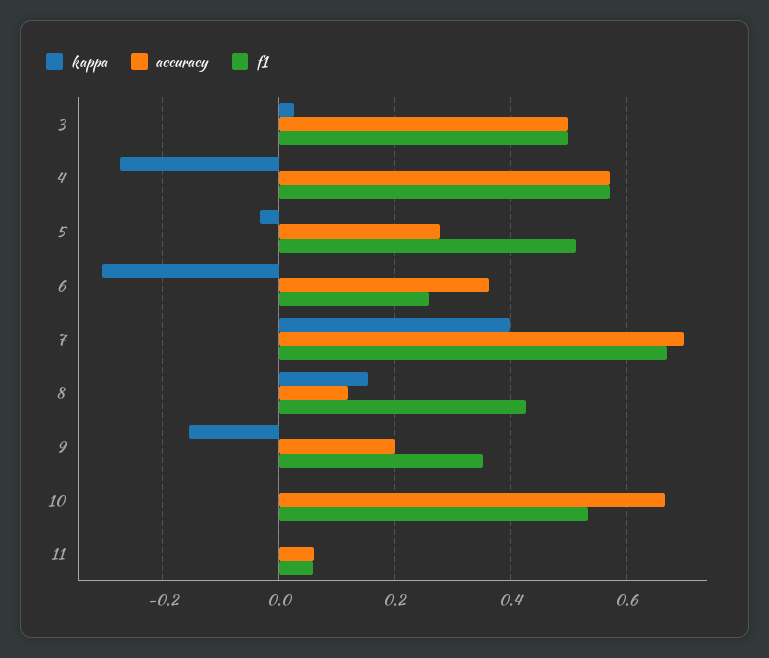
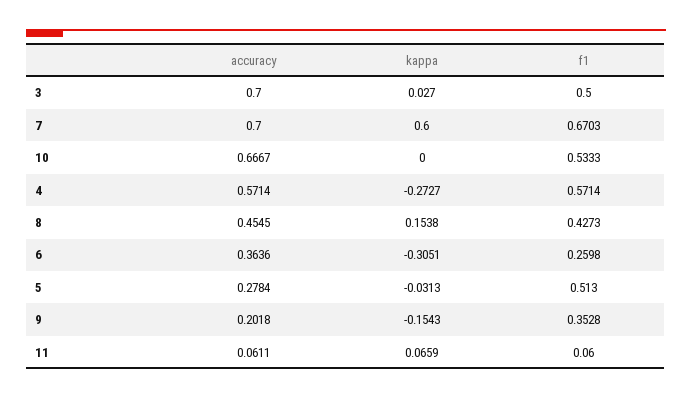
accuracy, 3: 0.5 -> 0.7
kappa, 7: 0.4 -> 0.6
accuracy, 8: 0.12 -> 0.4545
kappa, 11: 0 -> 0.0659

